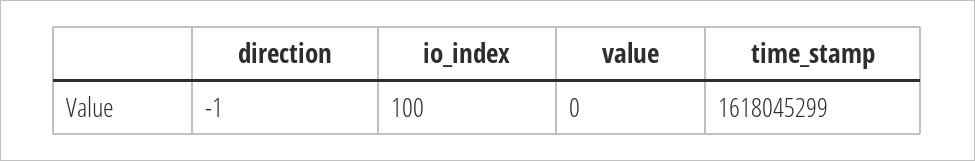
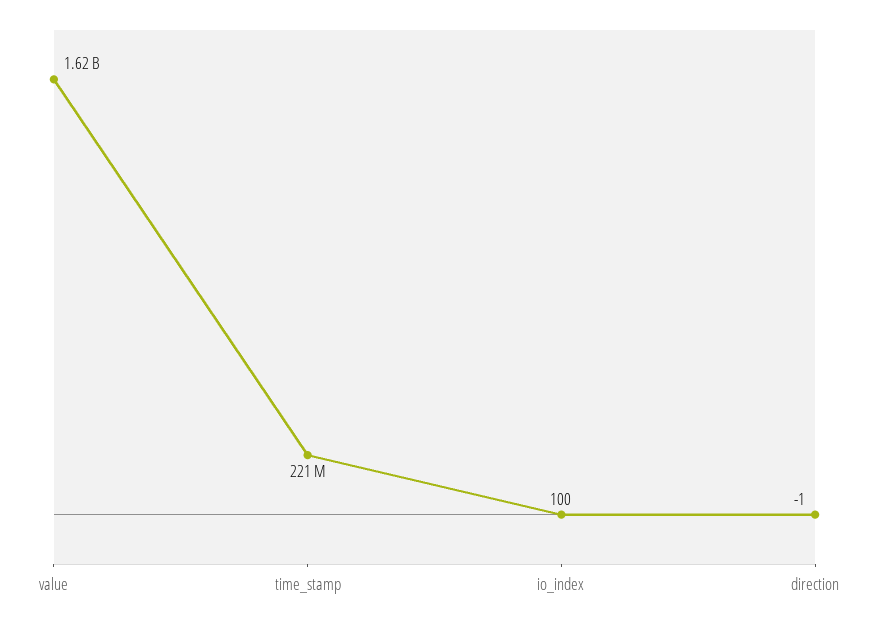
value: 0 -> 1620000000
time_stamp: 1618045299 -> 221000000

